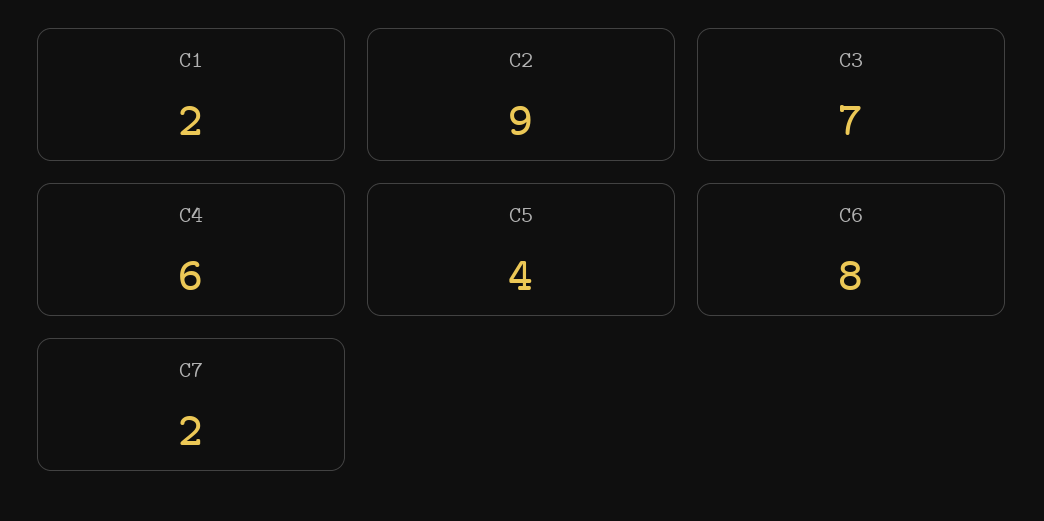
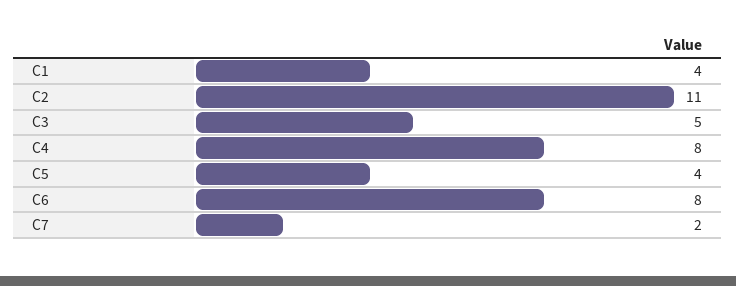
C1: 2 -> 4
C2: 9 -> 11
C3: 7 -> 5
C4: 6 -> 8

